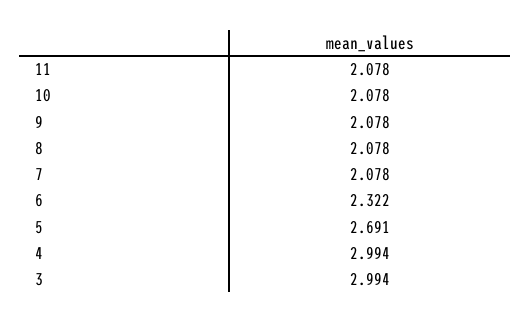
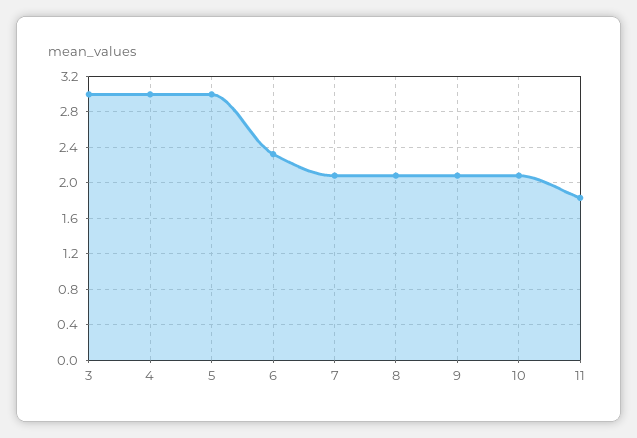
11: 2.078 -> 1.8
5: 2.691 -> 3

